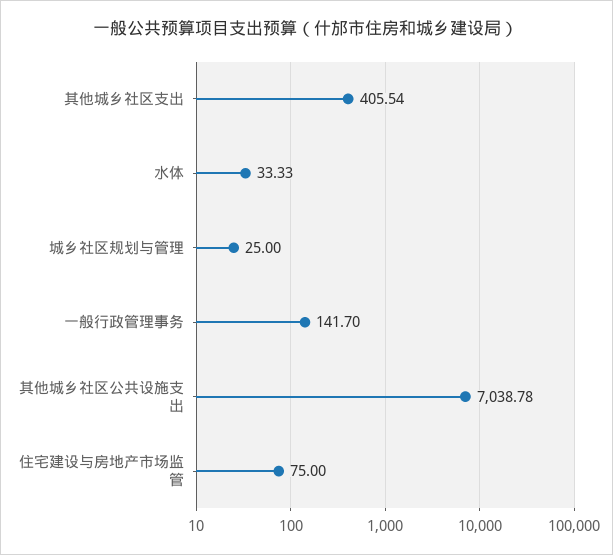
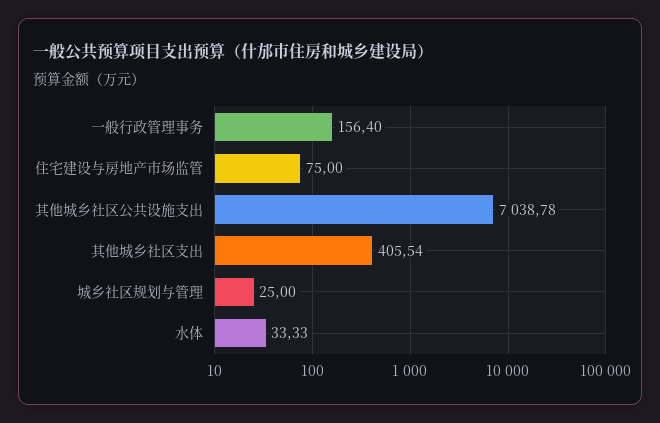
一般行政管理事务: 141.7 -> 156.4

